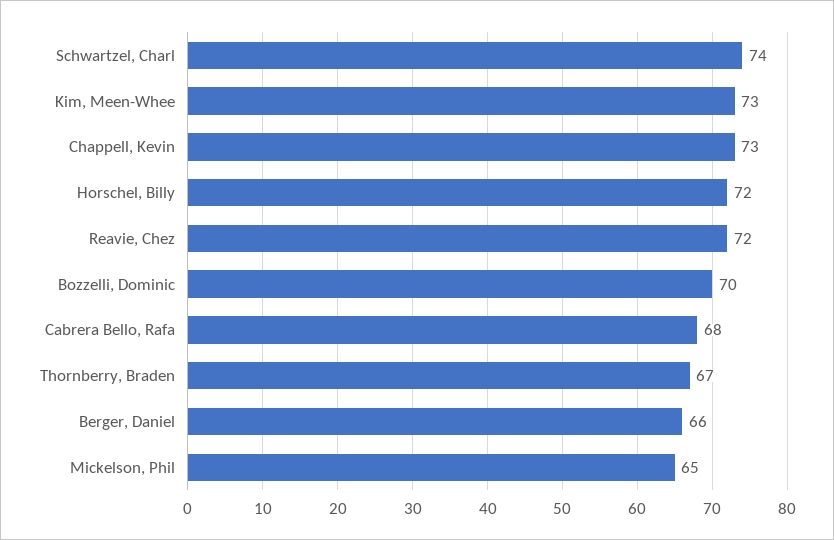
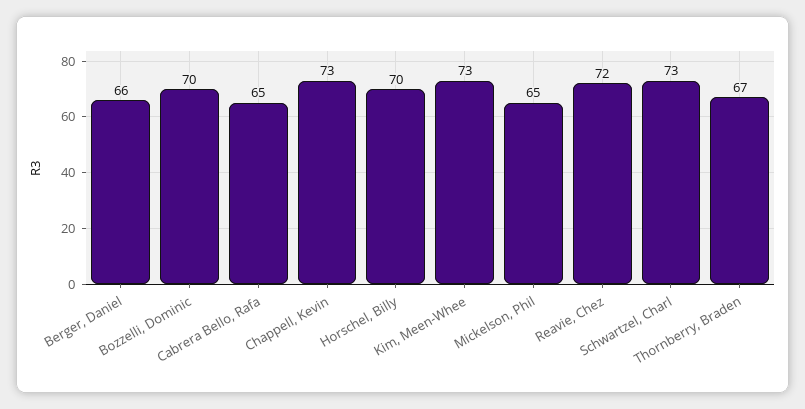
Schwartzel, Charl: 74 -> 73
Horschel, Billy: 72 -> 70
Cabrera Bello, Rafa: 68 -> 65

